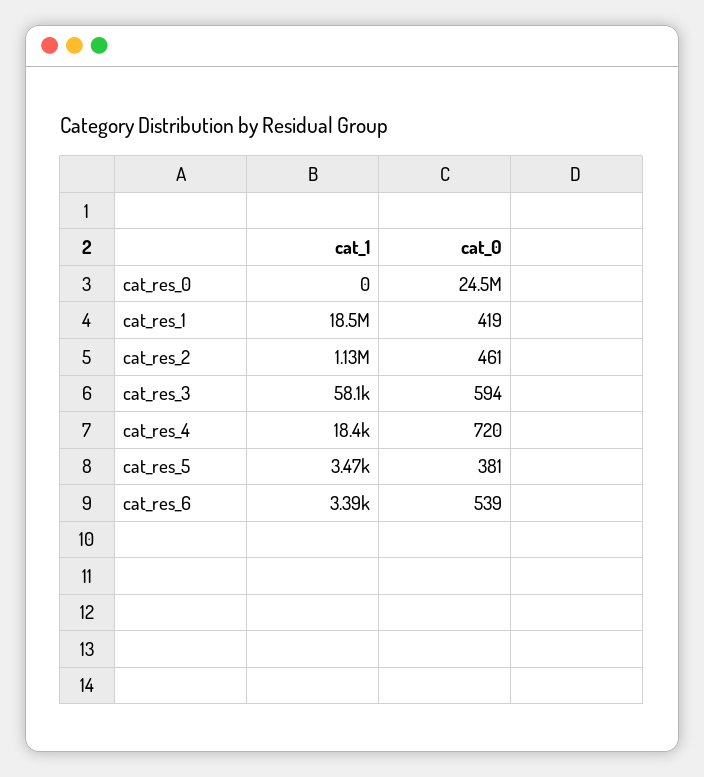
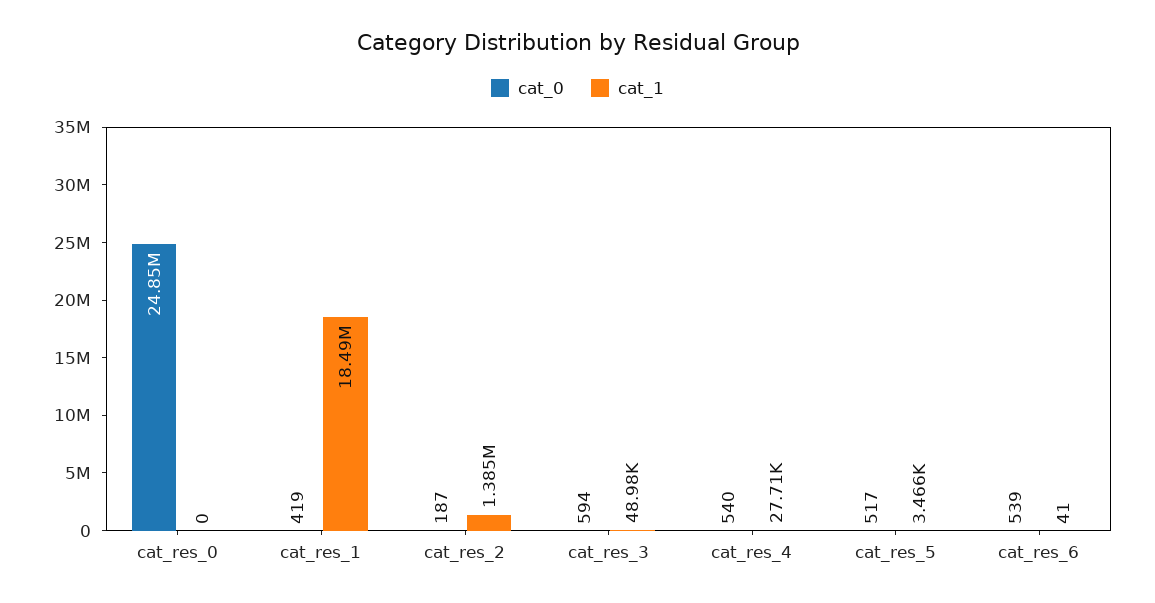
cat_0, cat_res_0: 24500000 -> 24850000
cat_1, cat_res_2: 1130000 -> 1385000
cat_0, cat_res_2: 461 -> 187
cat_1, cat_res_3: 58100 -> 48980
cat_1, cat_res_4: 18400 -> 27710
cat_0, cat_res_4: 720 -> 540
cat_0, cat_res_5: 381 -> 517
cat_1, cat_res_6: 3390 -> 41

